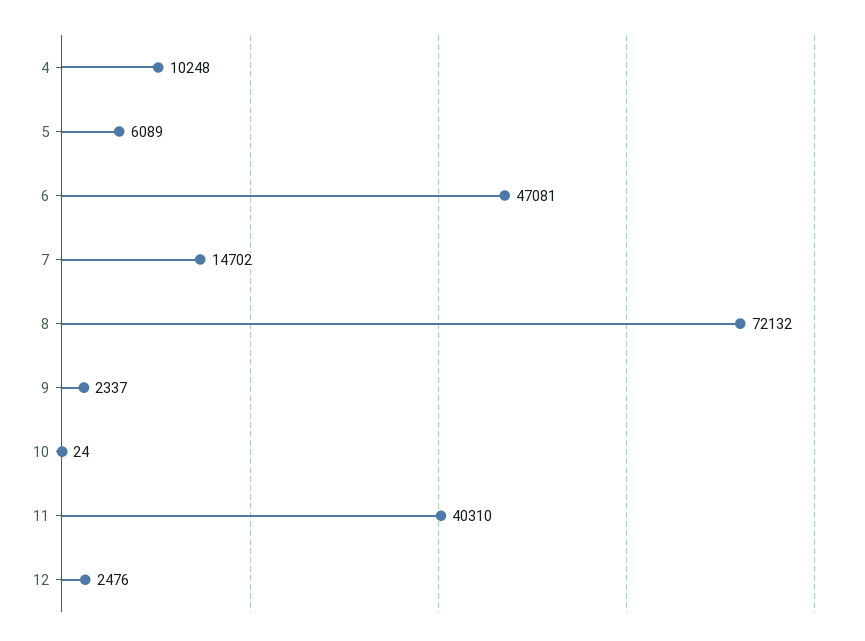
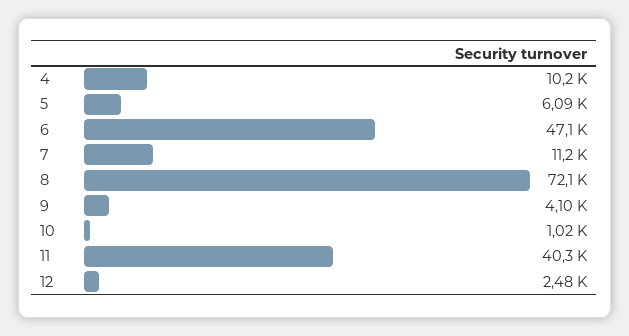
7: 14702 -> 11200
9: 2337 -> 4100
10: 24 -> 1020

